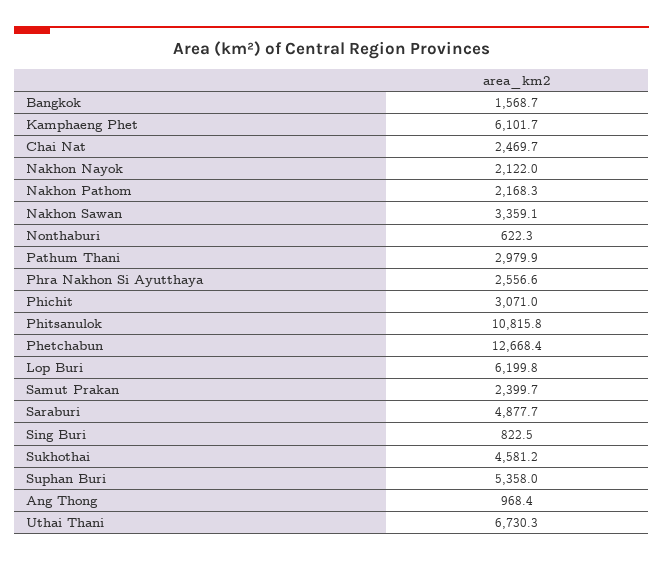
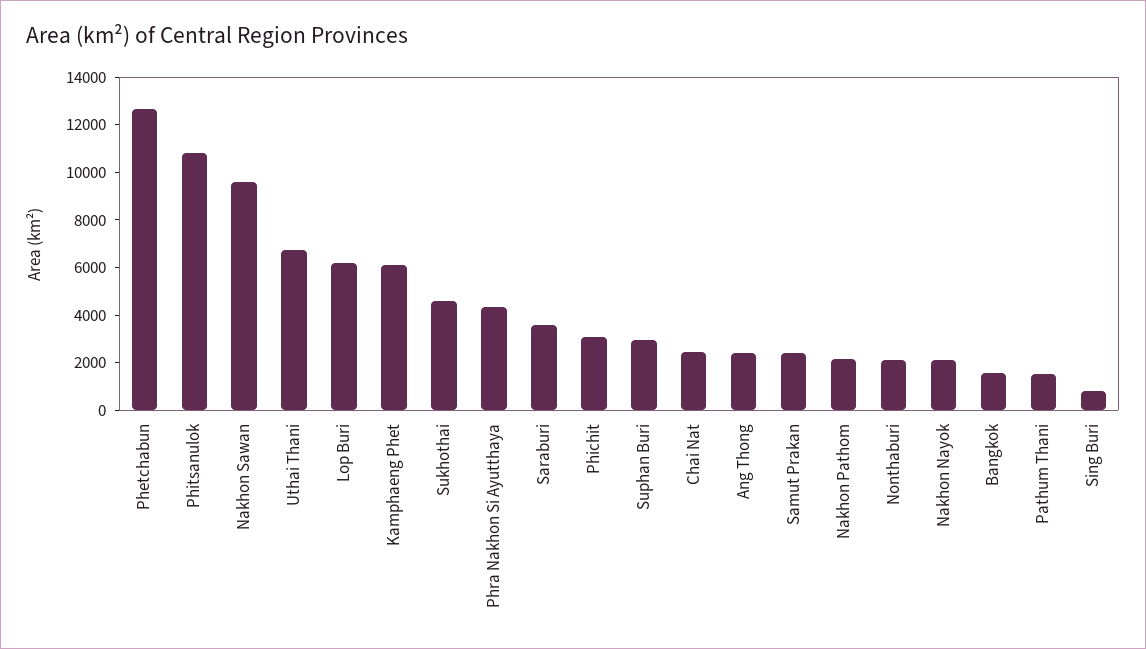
Nakhon Sawan: 3359.1 -> 9500
Nonthaburi: 622.3 -> 2000
Pathum Thani: 2979.9 -> 1500
Phra Nakhon Si Ayutthaya: 2556.6 -> 4500
Saraburi: 4877.7 -> 3500
Suphan Buri: 5358 -> 3000
Ang Thong: 968.4 -> 2500

